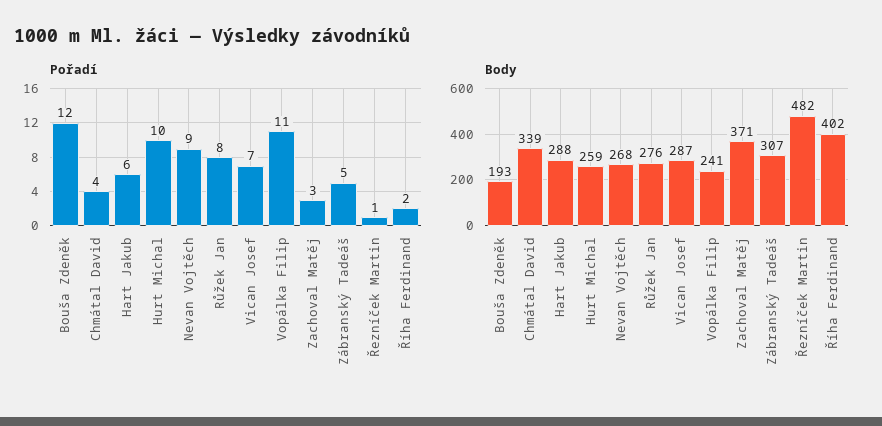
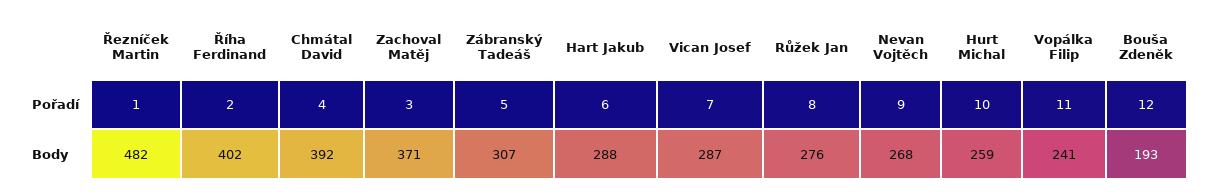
Body, Chmátal David: 339 -> 392

